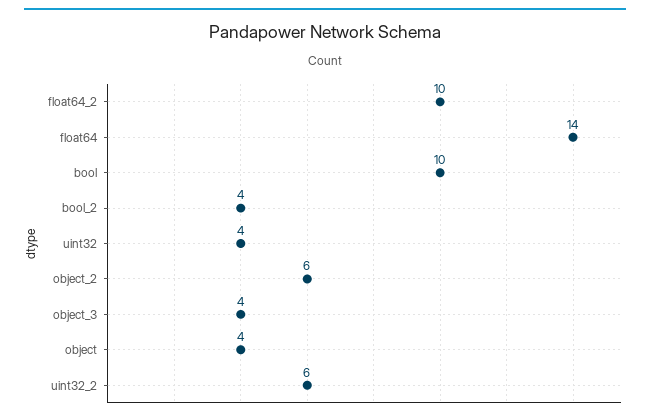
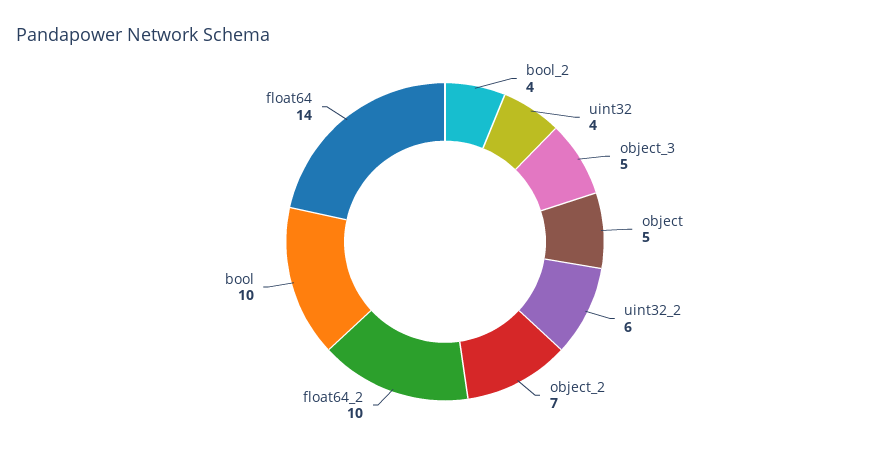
object_2: 6 -> 7
object_3: 4 -> 5
object: 4 -> 5

